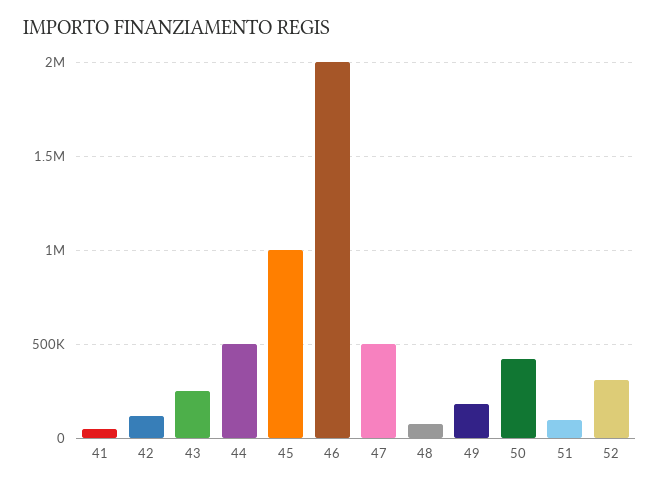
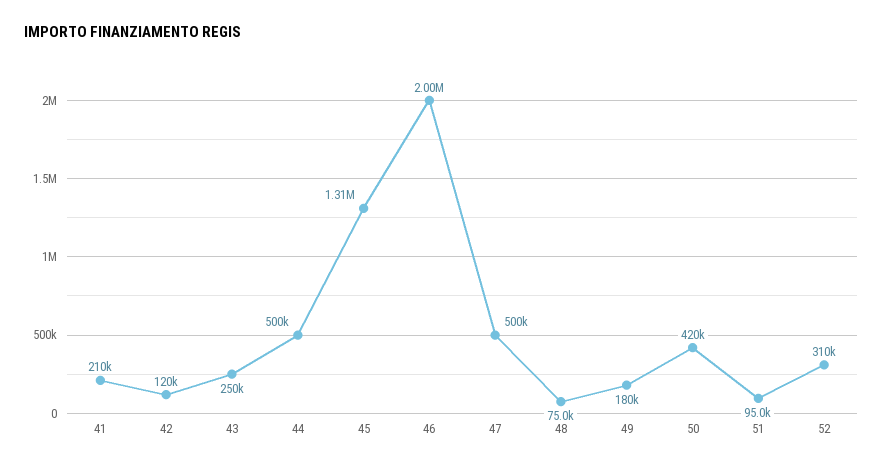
41: 50000 -> 210000
45: 1000000 -> 1310000

